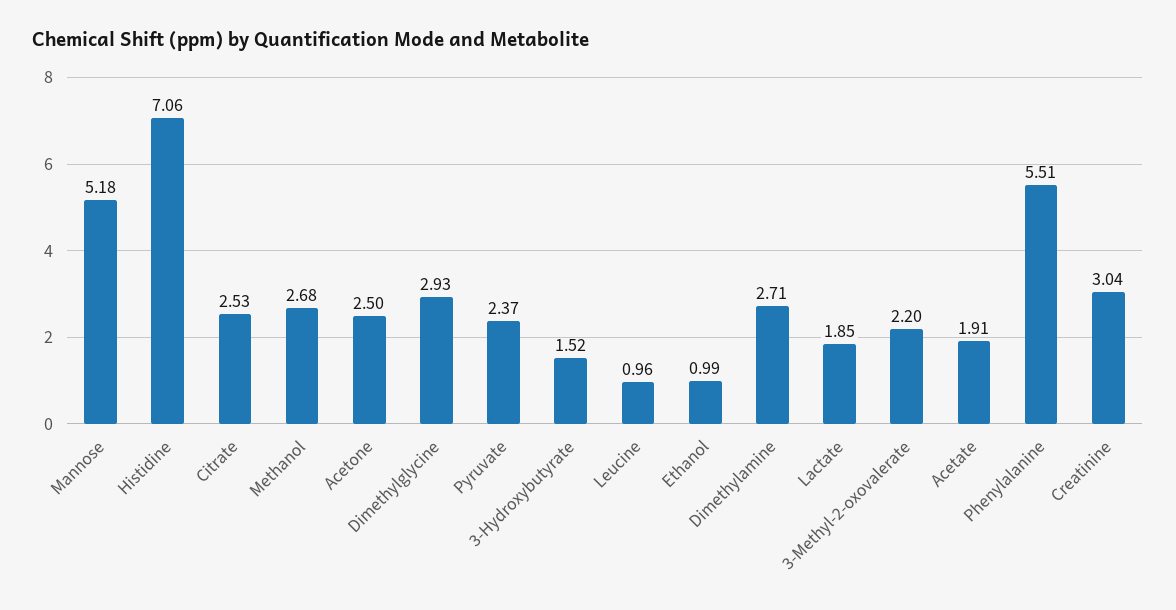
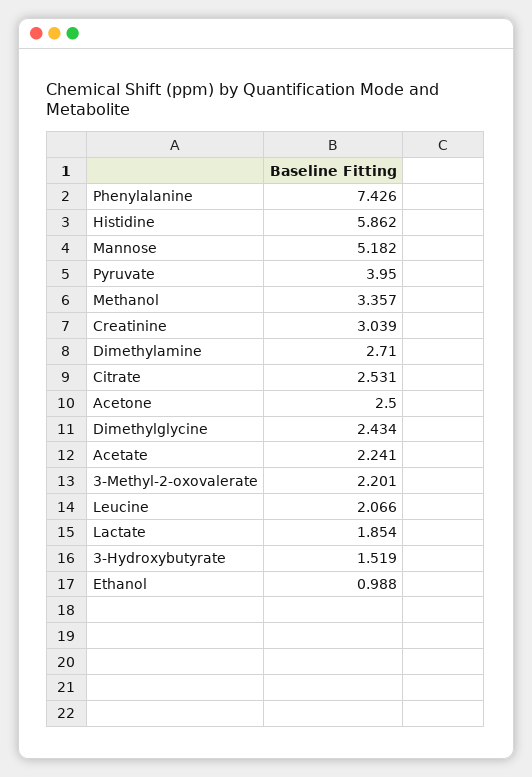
Histidine: 7.06 -> 5.862
Methanol: 2.68 -> 3.357
Dimethylglycine: 2.93 -> 2.434
Pyruvate: 2.37 -> 3.95
Leucine: 0.96 -> 2.066
Acetate: 1.91 -> 2.241
Phenylalanine: 5.51 -> 7.426

